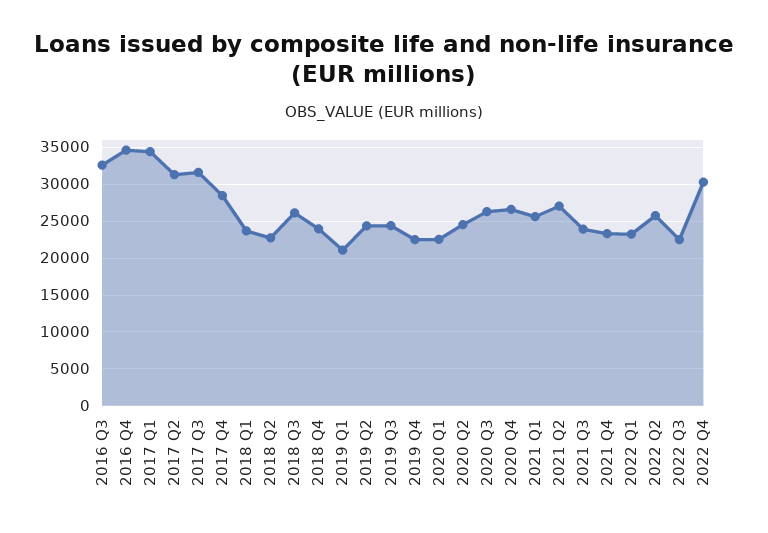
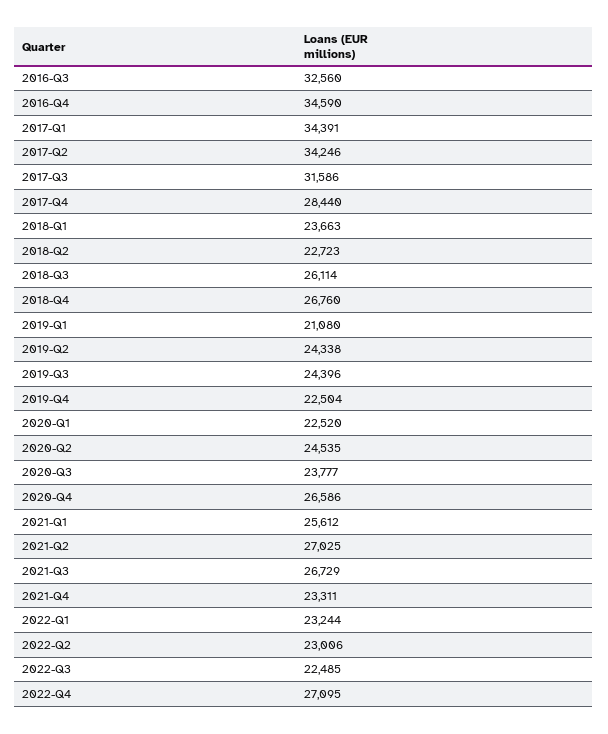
2017 Q2: 31000 -> 34246
2018 Q4: 24000 -> 26760
2020 Q3: 26000 -> 23777
2021 Q3: 24000 -> 26729
2022 Q2: 26000 -> 23006
2022 Q4: 30000 -> 27095

